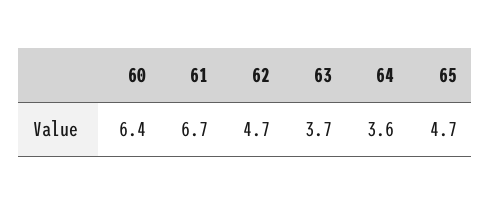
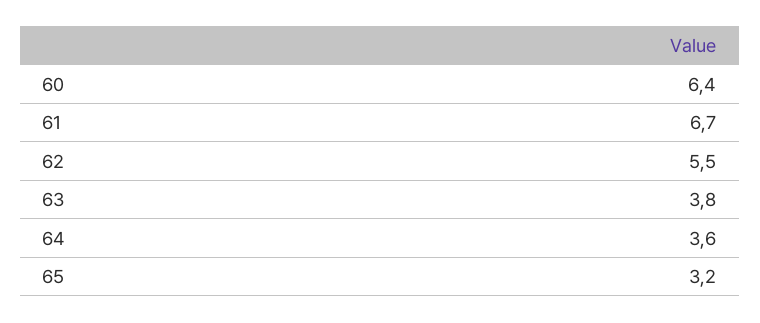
62: 4.7 -> 5.5
63: 3.7 -> 3.8
65: 4.7 -> 3.2

